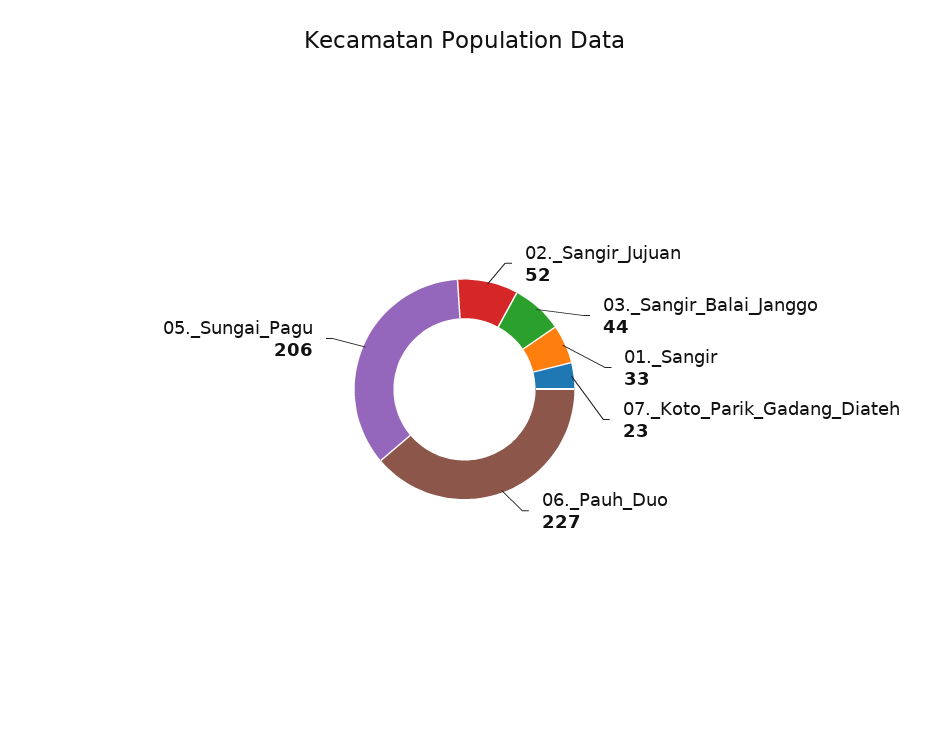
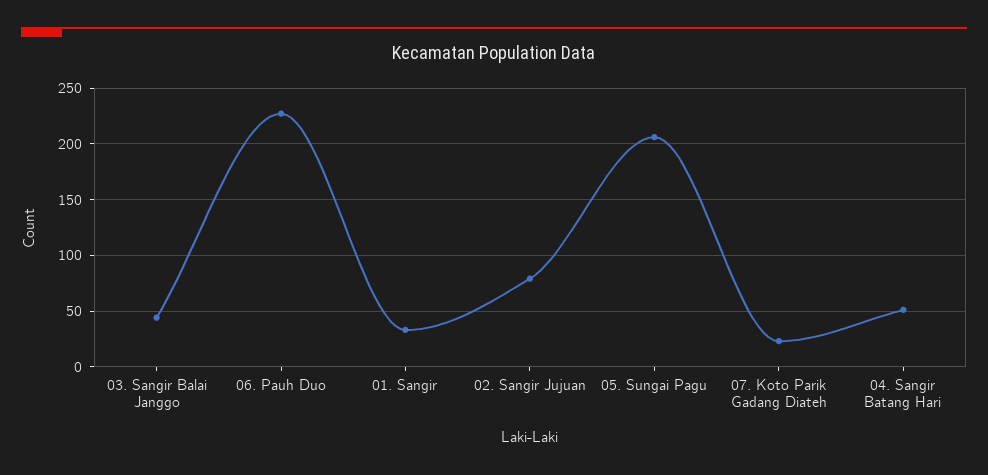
02._Sangir_Jujuan: 52 -> 80
04. Sangir Batang Hari: none -> 50

